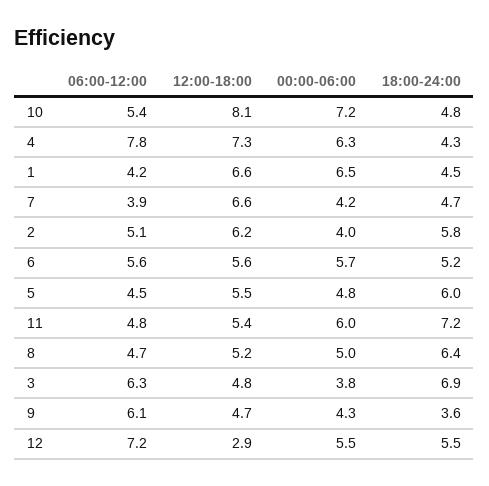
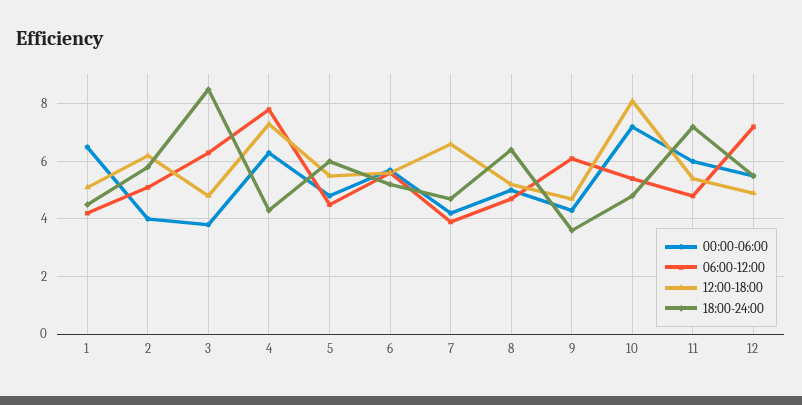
12:00-18:00, 1: 6.6 -> 5
18:00-24:00, 3: 6.9 -> 8.5
12:00-18:00, 12: 2.9 -> 5

